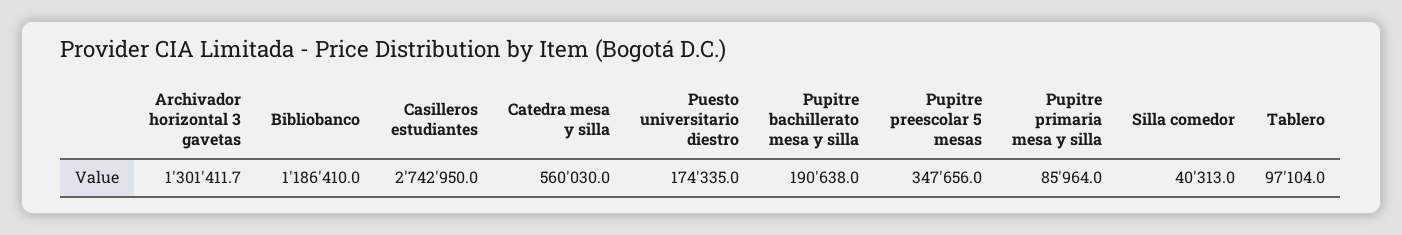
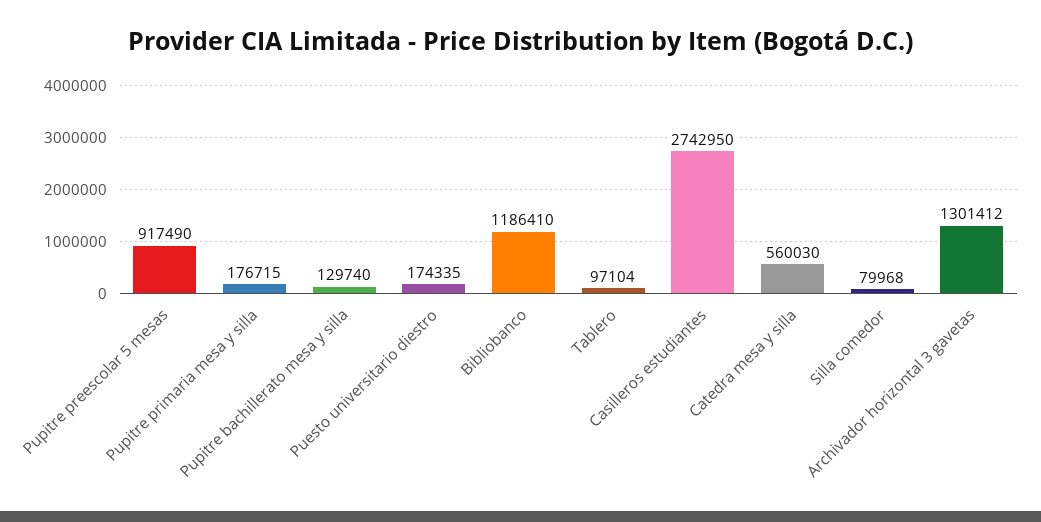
Pupitre bachillerato mesa y silla: 190638 -> 129740
Pupitre preescolar 5 mesas: 347656 -> 917490
Pupitre primaria mesa y silla: 85964 -> 176715
Silla comedor: 40313 -> 79968

